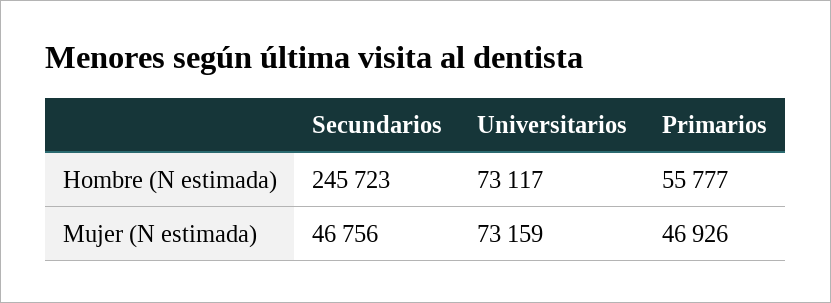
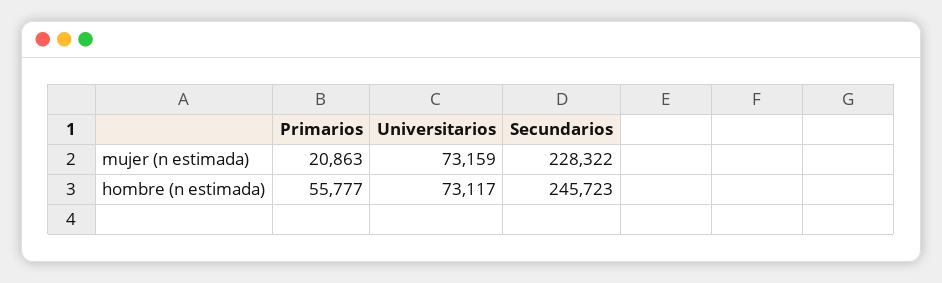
Secundarios, Mujer (N estimada): 46756 -> 228322
Primarios, Mujer (N estimada): 46926 -> 20863

